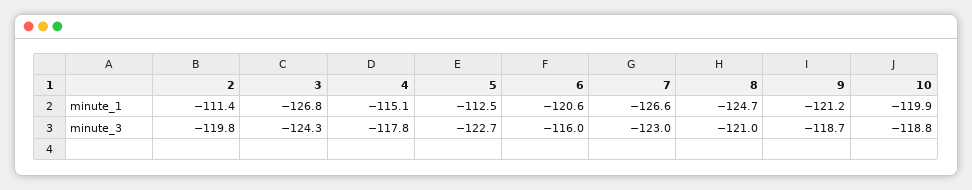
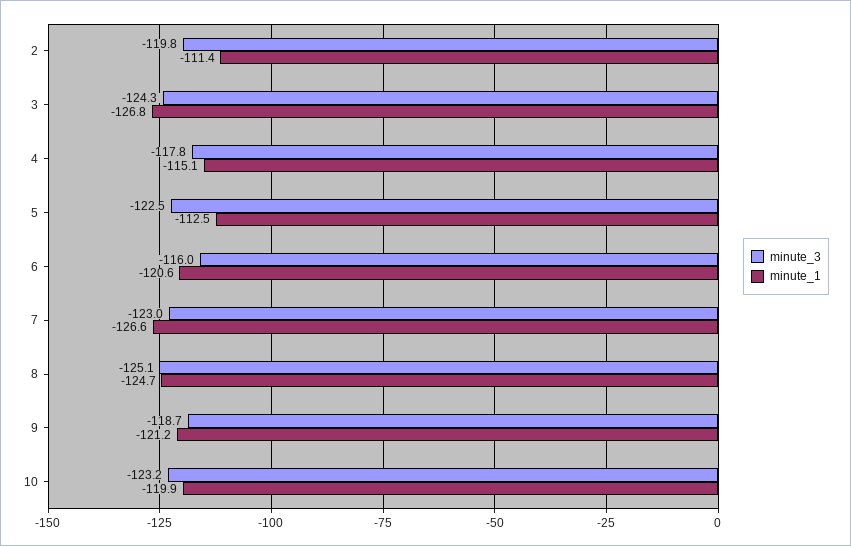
minute_3, 5: -122.7 -> -122.5
minute_3, 8: -121 -> -125.1
minute_3, 10: -118.8 -> -123.2

